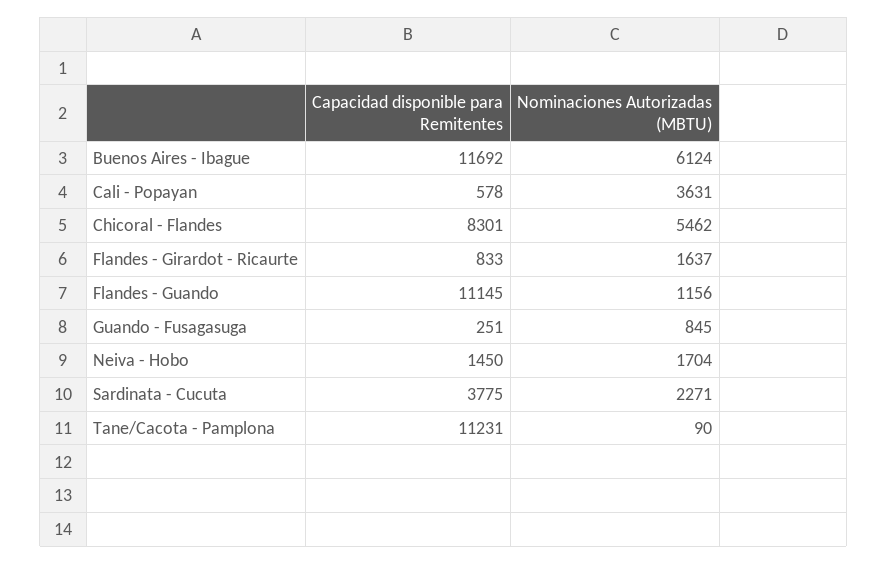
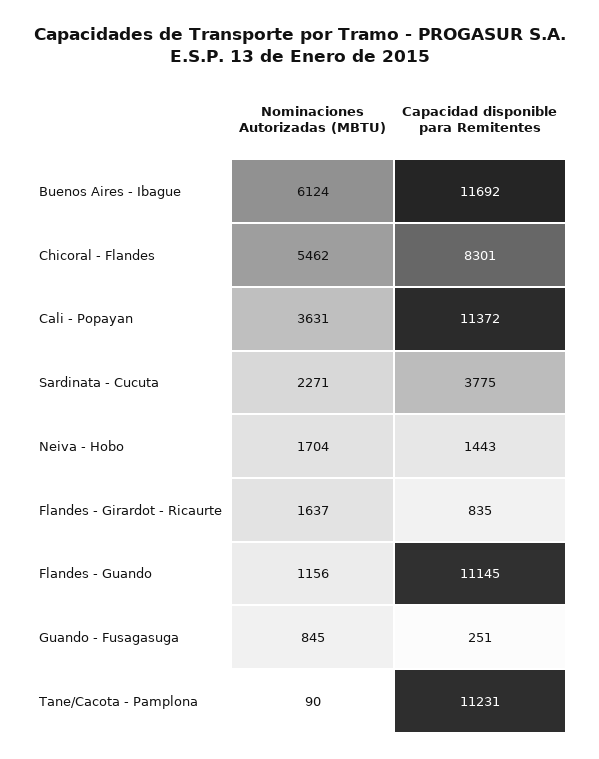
Capacidad disponible para Remitentes, Cali - Popayan: 578 -> 11372
Capacidad disponible para Remitentes, Flandes - Girardot - Ricaurte: 833 -> 835
Capacidad disponible para Remitentes, Neiva - Hobo: 1450 -> 1443

